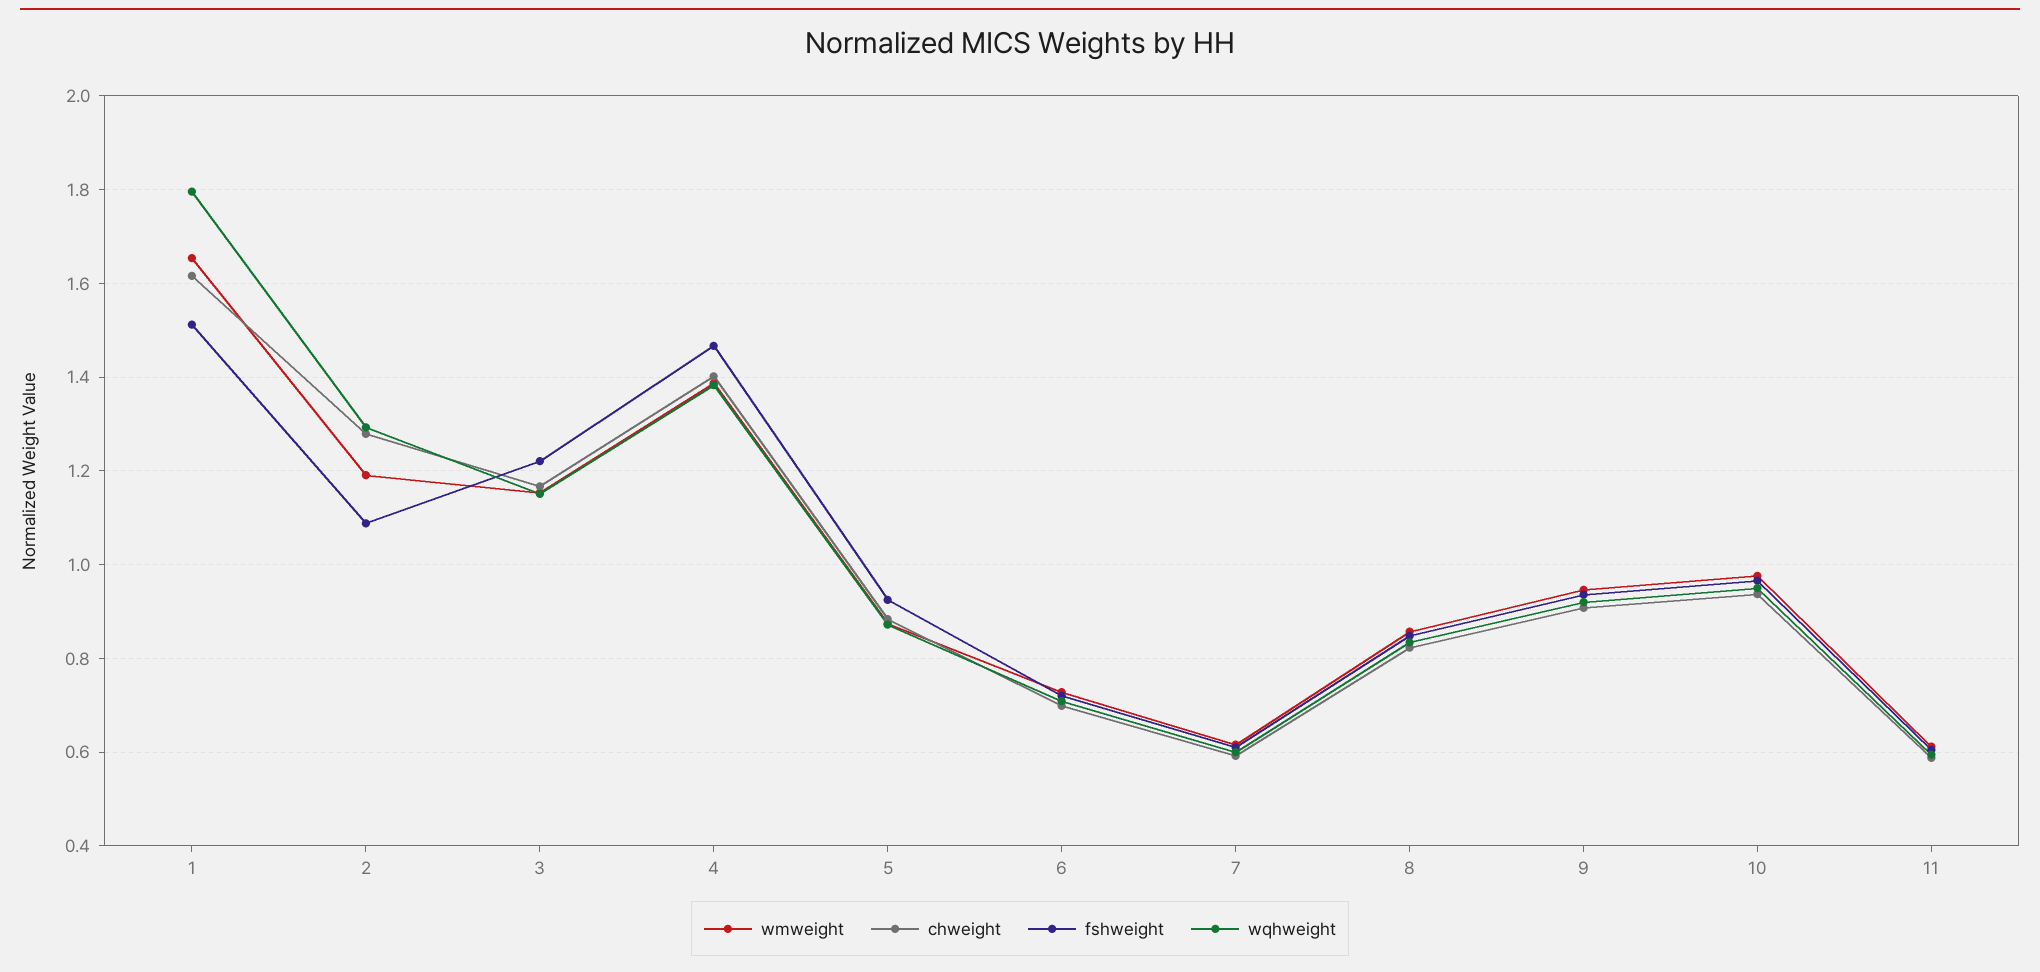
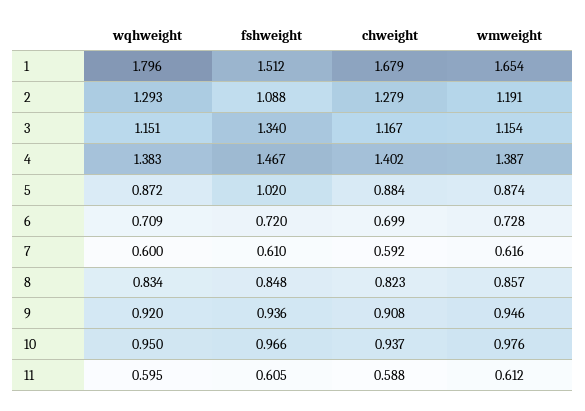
chweight, 1: 1.62 -> 1.679
fshweight, 3: 1.22 -> 1.34
fshweight, 5: 0.92 -> 1.02

